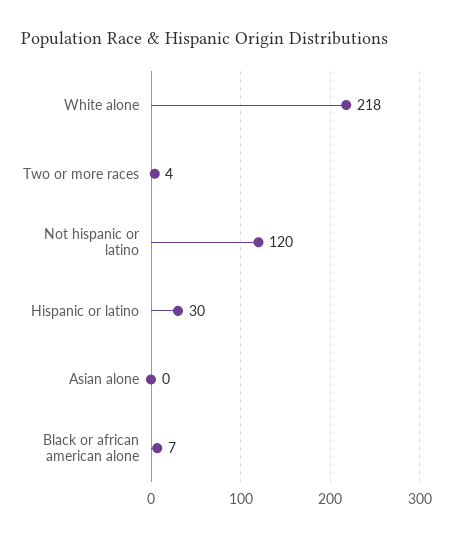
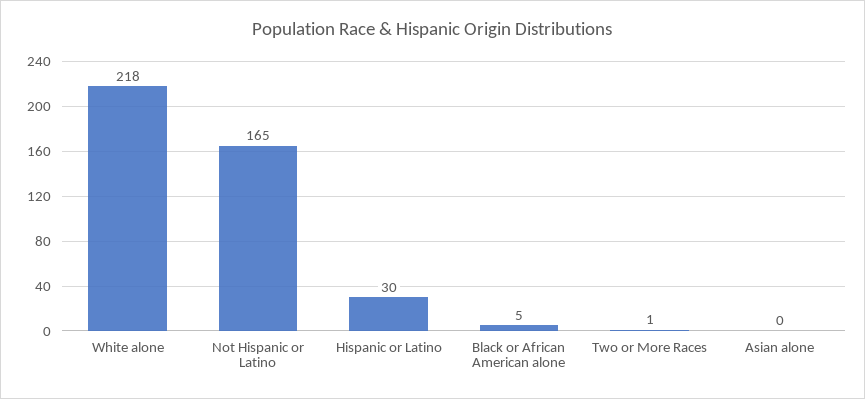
Two or more races: 4 -> 1
Not hispanic or latino: 120 -> 165
Black or african american alone: 7 -> 5

